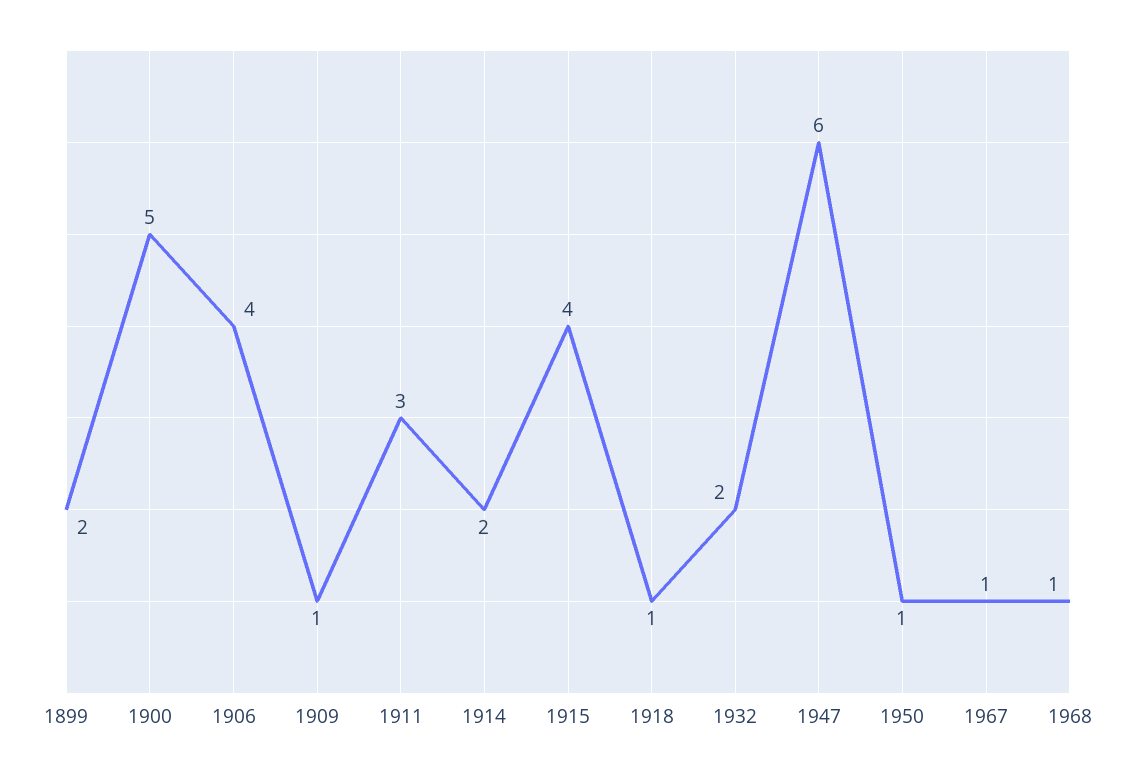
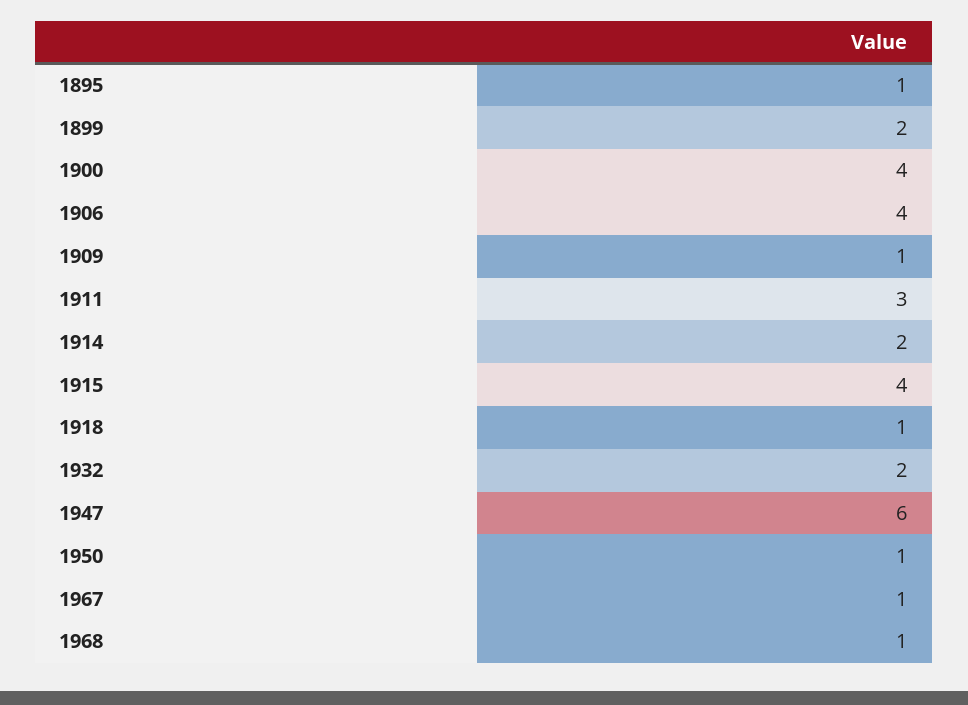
1900: 5 -> 4
1895: none -> 1

